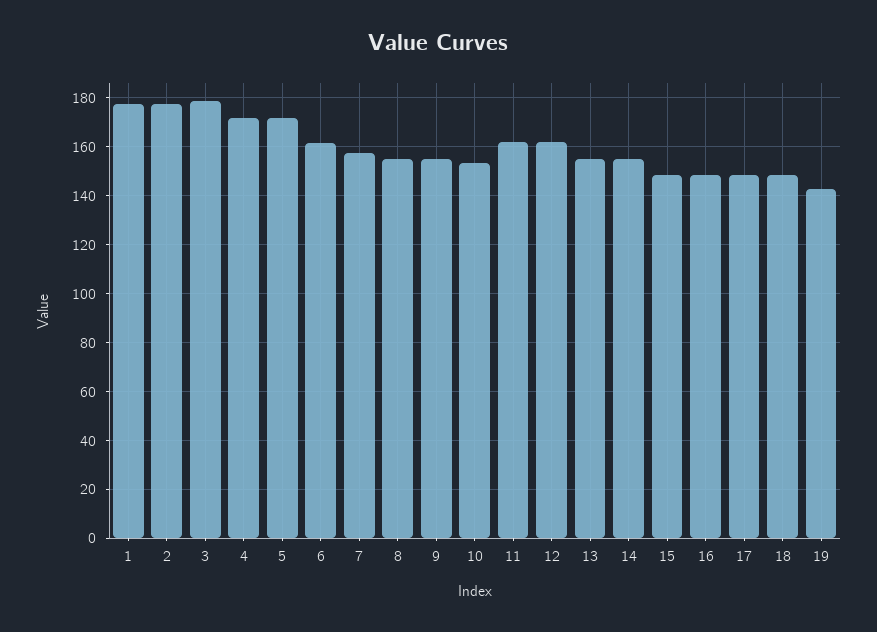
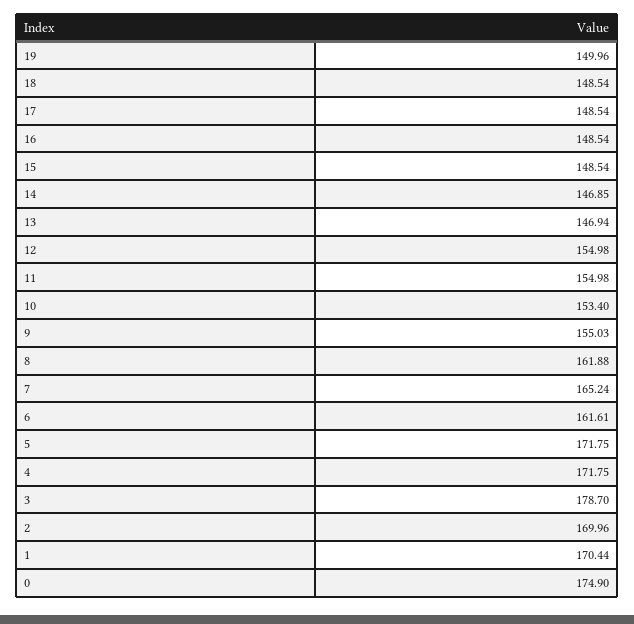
1: 177.5 -> 170.44
2: 177.5 -> 169.96
7: 157.5 -> 165.24
8: 155 -> 161.88
11: 162.5 -> 154.98
12: 162.5 -> 154.98
13: 155 -> 146.94
14: 155 -> 146.85
19: 142.5 -> 149.96
0: none -> 174.9

